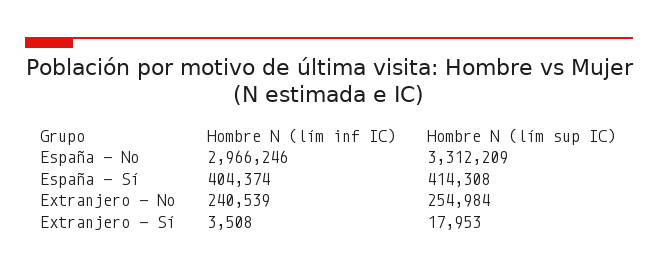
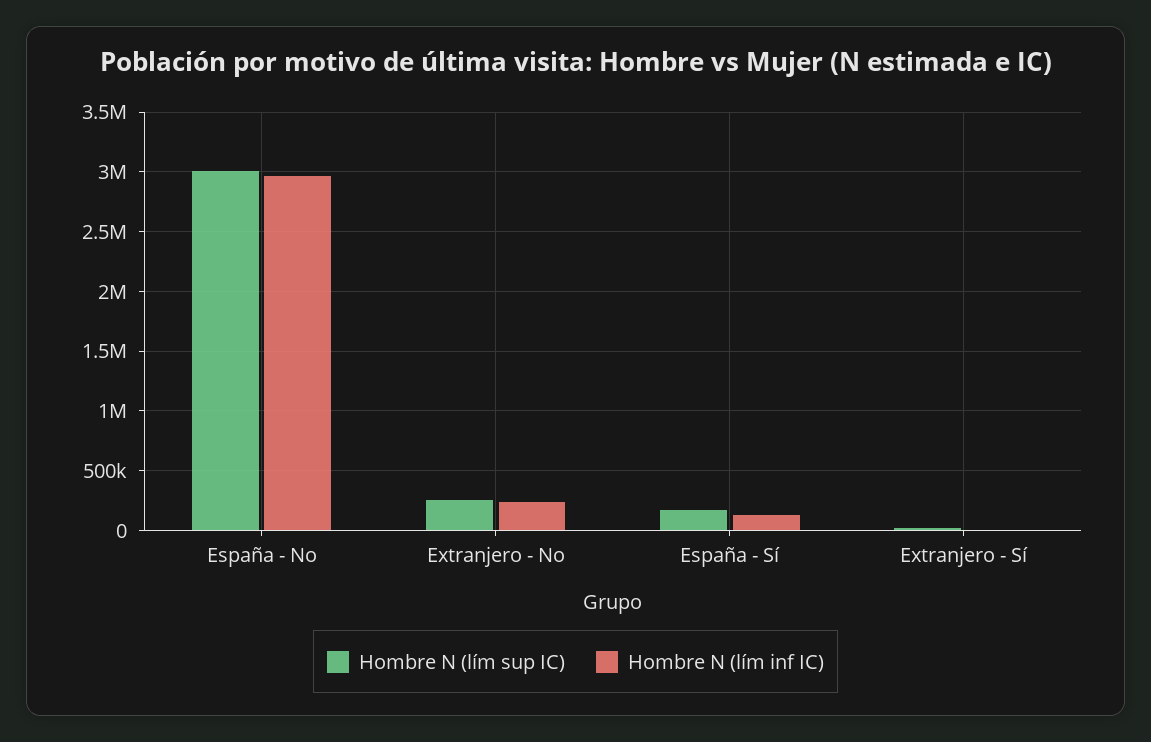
Hombre N (lím sup IC), España - No: 3312209 -> 3000000
Hombre N (lím inf IC), España - Sí: 404374 -> 100000
Hombre N (lím sup IC), España - Sí: 414308 -> 200000

